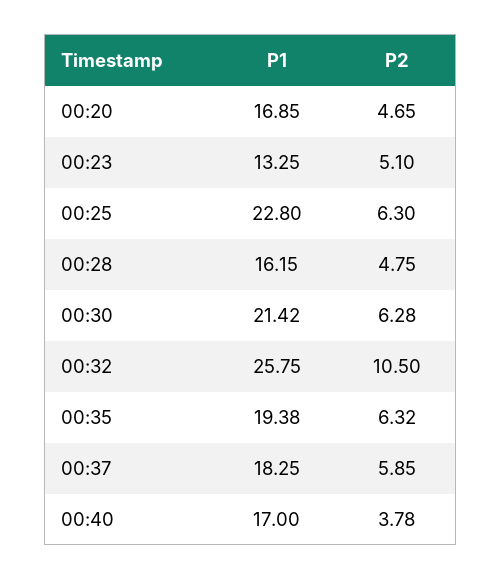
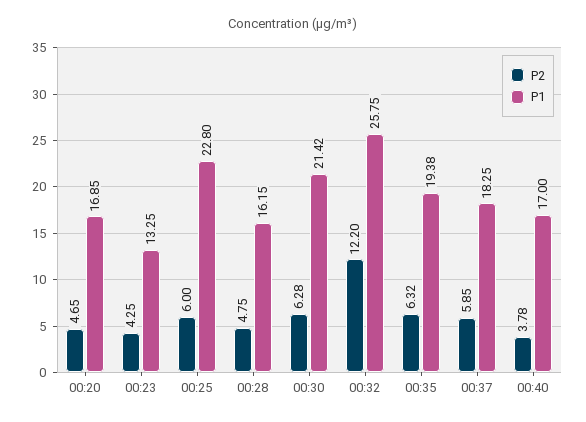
P2, 00:23: 5.1 -> 4.25
P2, 00:25: 6.3 -> 6
P2, 00:32: 10.5 -> 12.2

